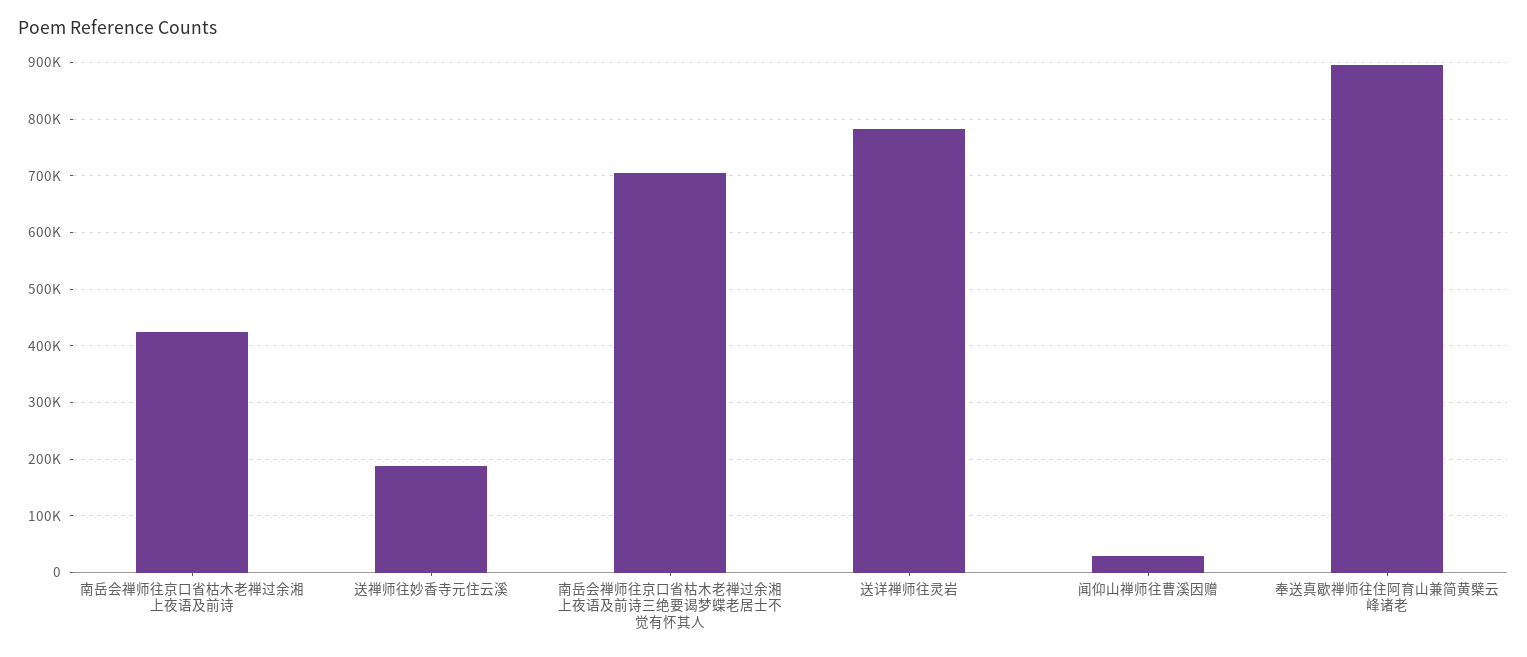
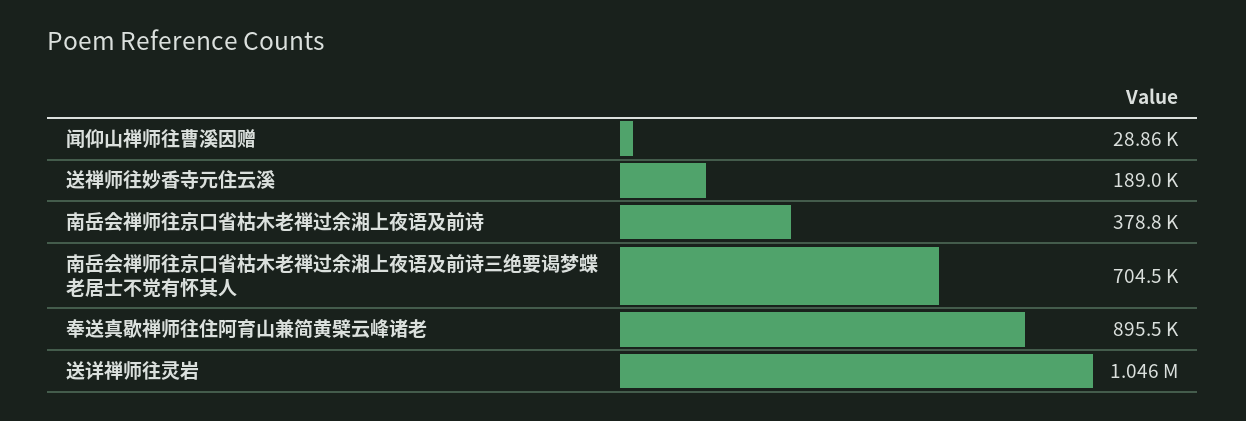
南岳会禅师往京口省枯木老禅过余湘上夜语及前诗: 420000 -> 378800
送详禅师往灵岩: 780000 -> 1046000

